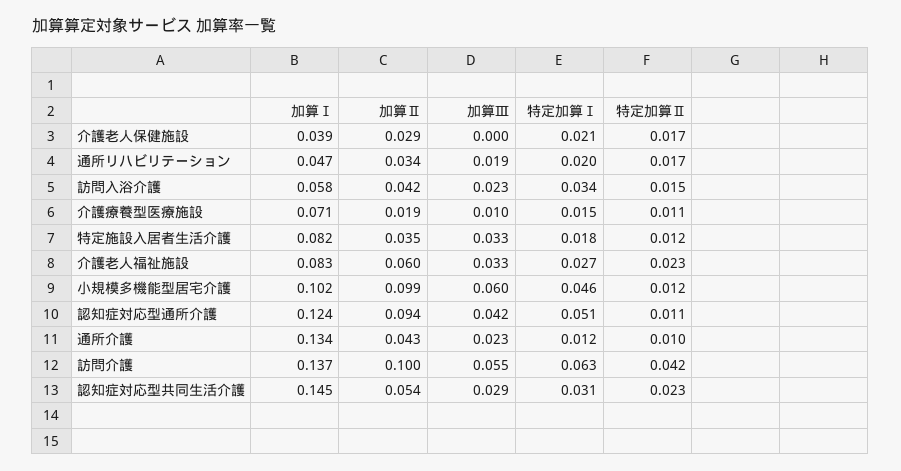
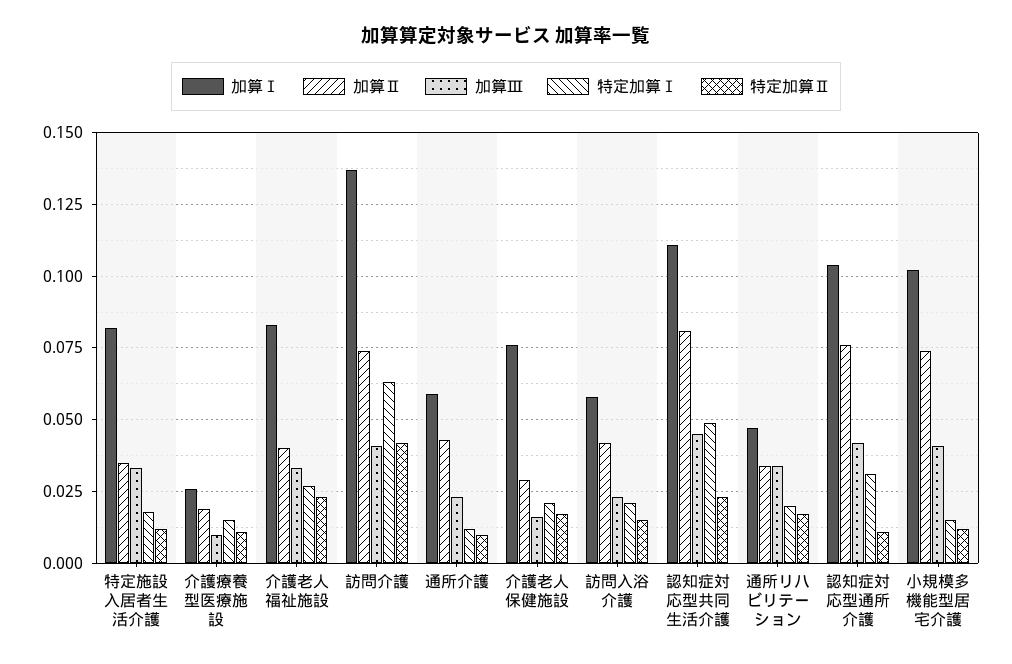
加算Ⅰ, 介護老人保健施設: 0.039 -> 0.075
加算Ⅲ, 介護老人保健施設: 0 -> 0.015
加算Ⅲ, 通所リハビリテーション: 0.019 -> 0.035
特定加算Ⅰ, 訪問入浴介護: 0.034 -> 0.02
加算Ⅰ, 介護療養型医療施設: 0.071 -> 0.025
加算Ⅱ, 介護老人福祉施設: 0.06 -> 0.04
加算Ⅱ, 小規模多機能型居宅介護: 0.099 -> 0.075
加算Ⅲ, 小規模多機能型居宅介護: 0.06 -> 0.04
特定加算Ⅰ, 小規模多機能型居宅介護: 0.046 -> 0.015
加算Ⅰ, 認知症対応型通所介護: 0.124 -> 0.105
加算Ⅱ, 認知症対応型通所介護: 0.094 -> 0.075
特定加算Ⅰ, 認知症対応型通所介護: 0.051 -> 0.03
加算Ⅰ, 通所介護: 0.134 -> 0.06
加算Ⅱ, 訪問介護: 0.1 -> 0.075
加算Ⅲ, 訪問介護: 0.055 -> 0.04
加算Ⅰ, 認知症対応型共同生活介護: 0.145 -> 0.11
加算Ⅱ, 認知症対応型共同生活介護: 0.054 -> 0.08
加算Ⅲ, 認知症対応型共同生活介護: 0.029 -> 0.045
特定加算Ⅰ, 認知症対応型共同生活介護: 0.031 -> 0.05

